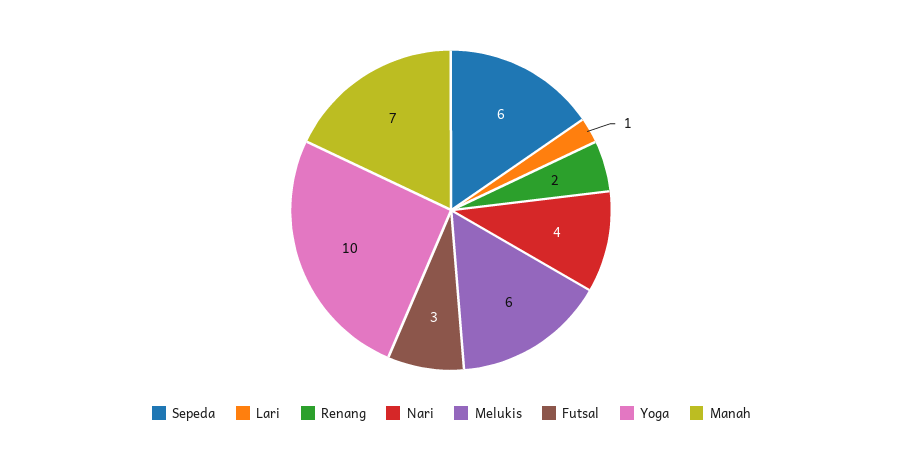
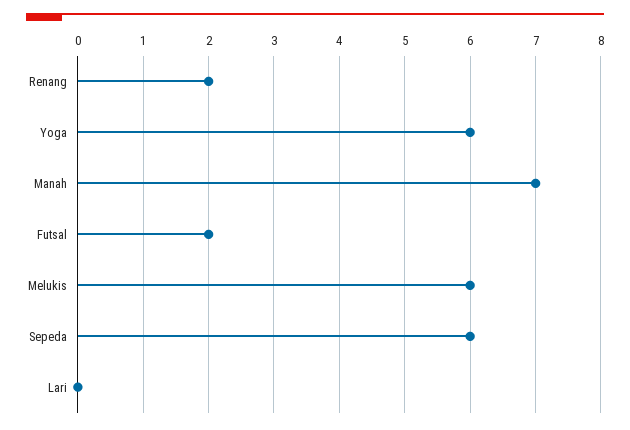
Lari: 1 -> 0
Nari: 4 -> none
Futsal: 3 -> 2
Yoga: 10 -> 6

